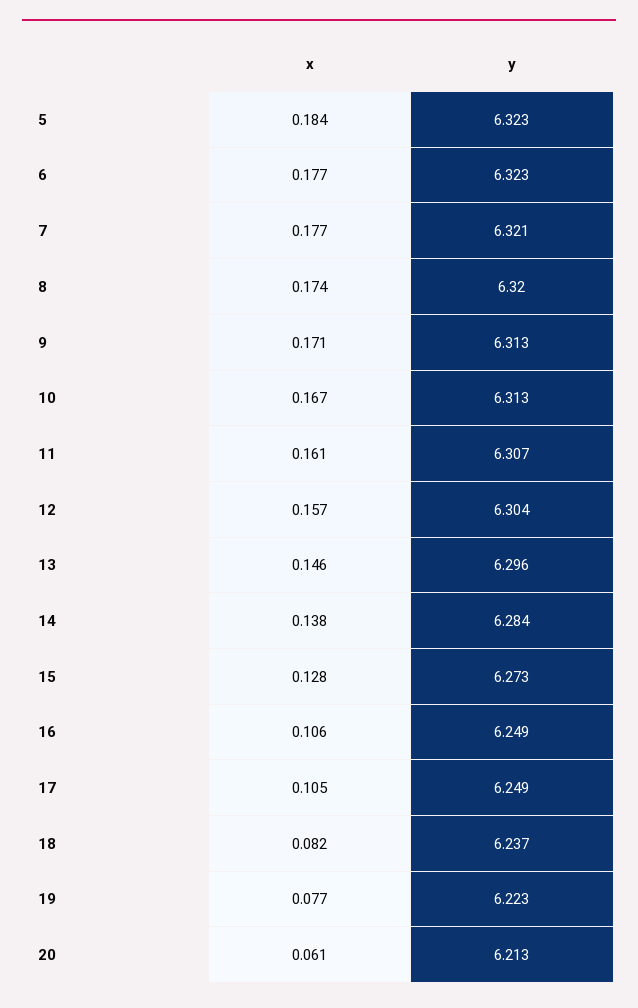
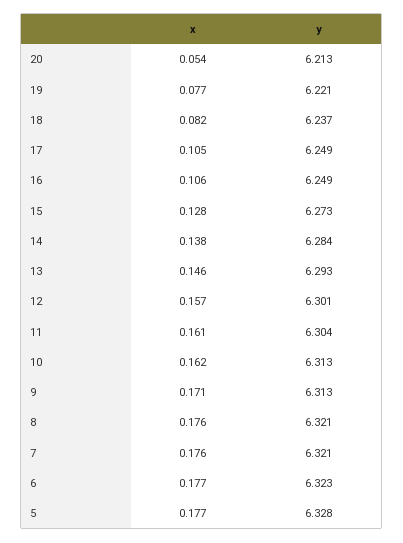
x, 5: 0.184 -> 0.177
y, 5: 6.323 -> 6.328
x, 7: 0.177 -> 0.176
x, 8: 0.174 -> 0.176
y, 8: 6.32 -> 6.321
x, 10: 0.167 -> 0.162
y, 11: 6.307 -> 6.304
y, 12: 6.304 -> 6.301
y, 13: 6.296 -> 6.293
y, 19: 6.223 -> 6.221
x, 20: 0.061 -> 0.054

